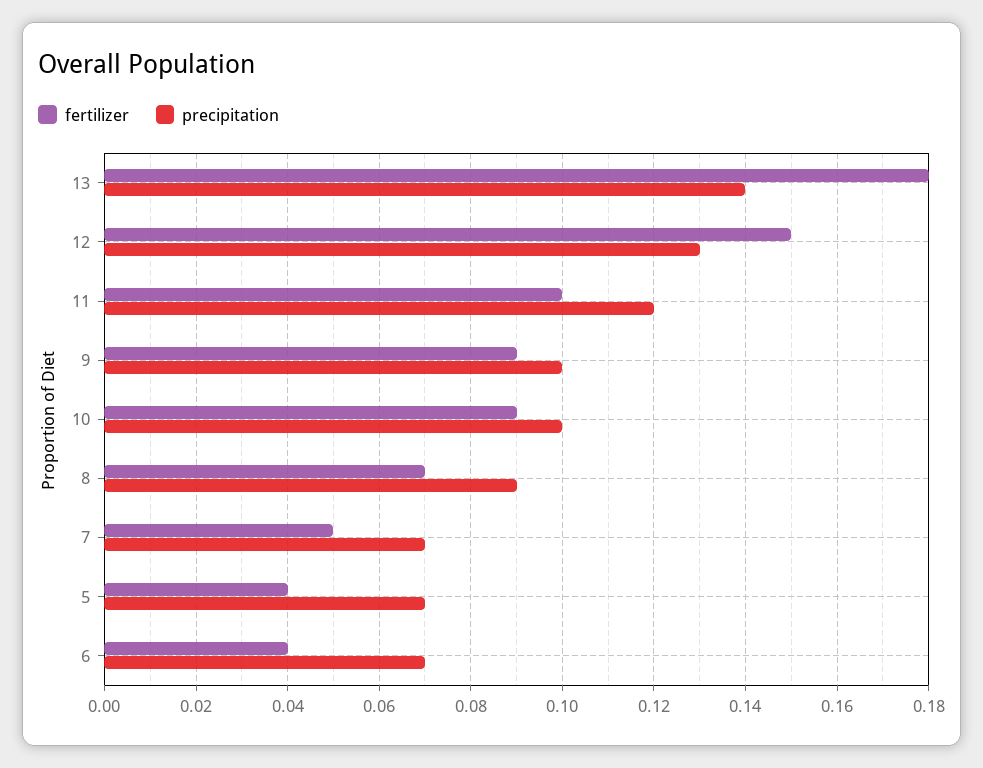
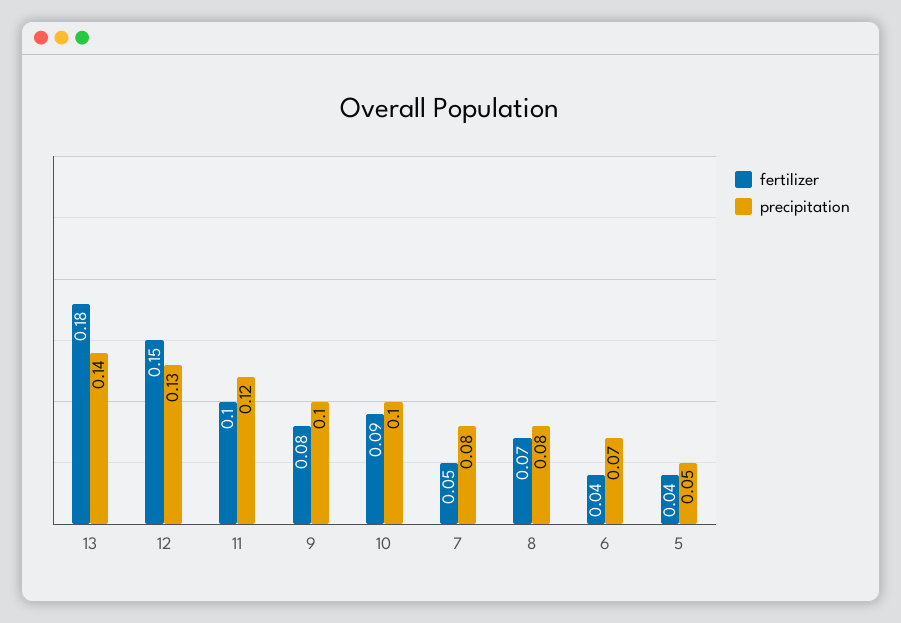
fertilizer, 9: 0.09 -> 0.08
precipitation, 8: 0.09 -> 0.08
precipitation, 7: 0.07 -> 0.08
precipitation, 5: 0.07 -> 0.05

